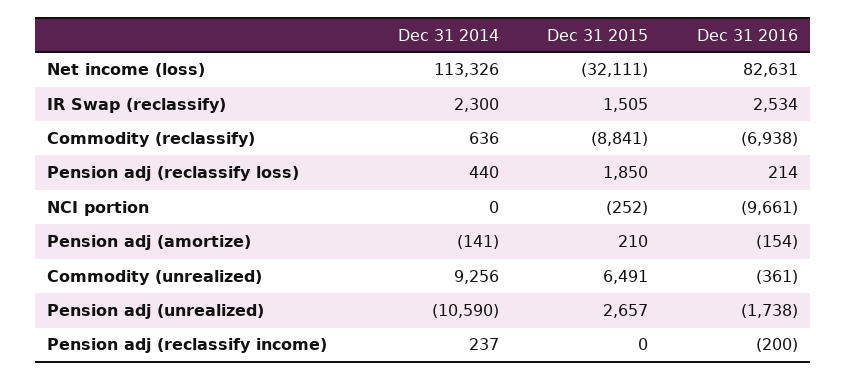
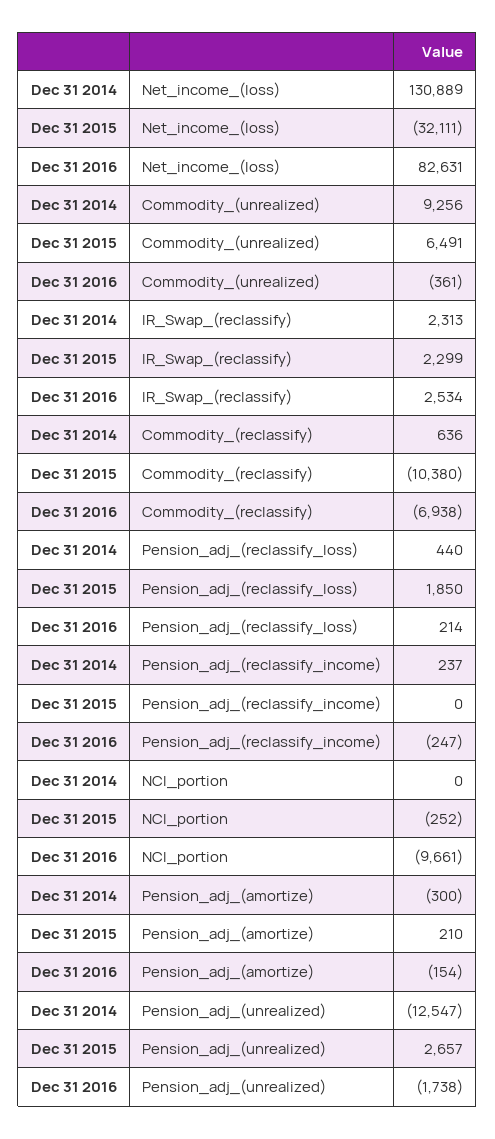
Dec 31 2014, Net income (loss): 113326 -> 130889
Dec 31 2014, IR Swap (reclassify): 2300 -> 2313
Dec 31 2015, IR Swap (reclassify): 1505 -> 2299
Dec 31 2015, Commodity (reclassify): -8841 -> -10380
Dec 31 2014, Pension adj (amortize): -141 -> -300
Dec 31 2014, Pension adj (unrealized): -10590 -> -12547
Dec 31 2016, Pension adj (reclassify income): -200 -> -247

